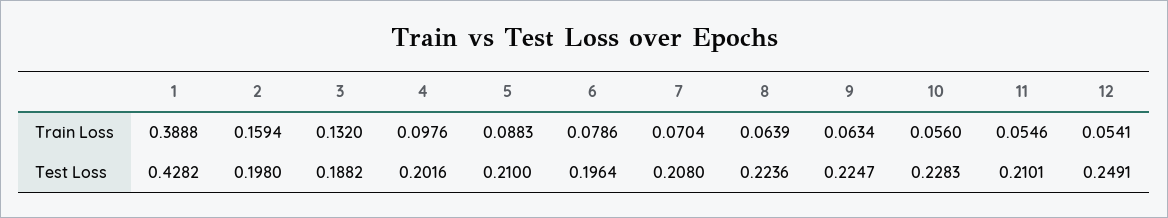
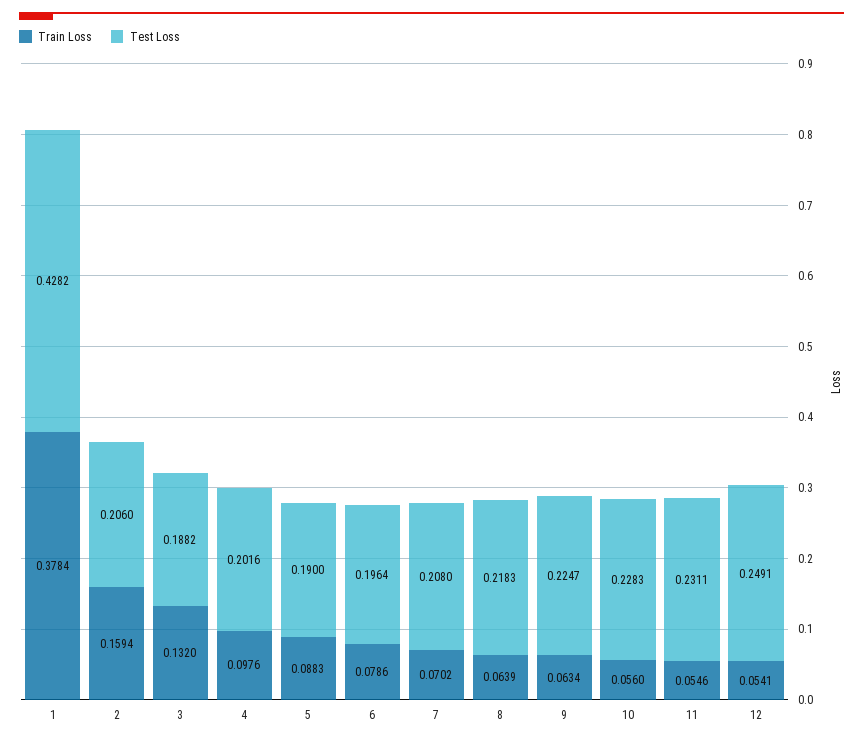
Train Loss, 1: 0.3888 -> 0.3784
Train Loss, 7: 0.0704 -> 0.0702
Test Loss, 2: 0.198 -> 0.206
Test Loss, 5: 0.21 -> 0.19
Test Loss, 8: 0.2236 -> 0.2183
Test Loss, 11: 0.2101 -> 0.2311

